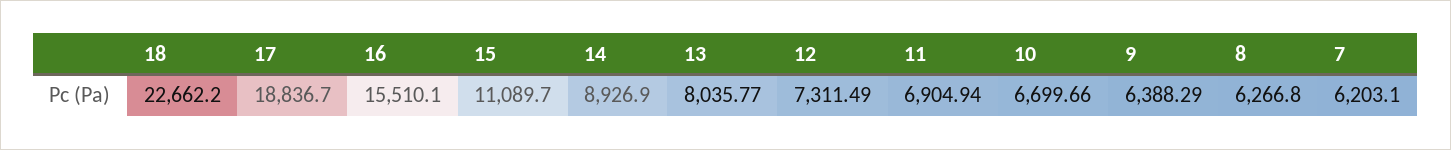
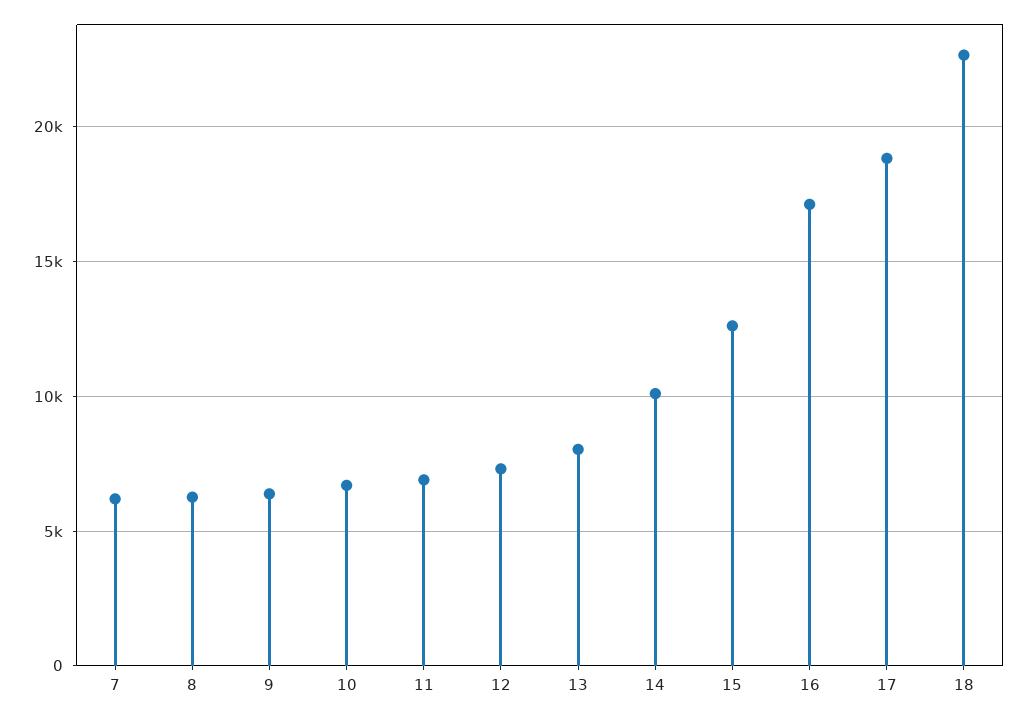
16: 15510.1 -> 17000
15: 11089.7 -> 12500
14: 8926.9 -> 10000

